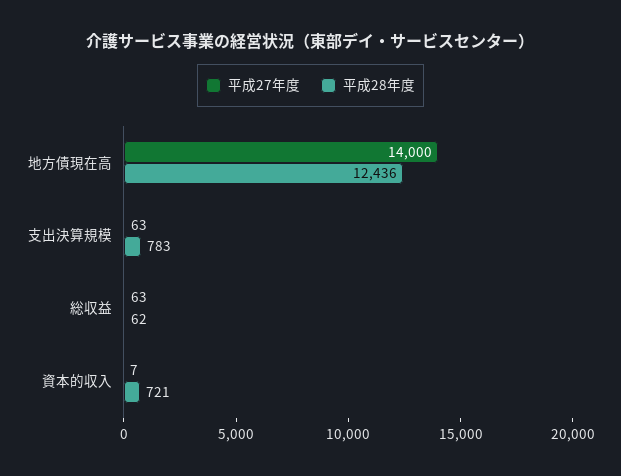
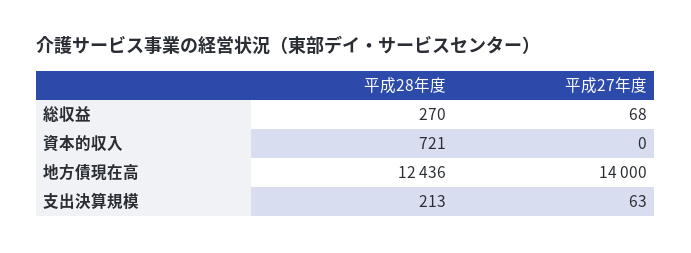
平成28年度, 支出決算規模: 783 -> 213
平成27年度, 総収益: 63 -> 68
平成28年度, 総収益: 62 -> 270
平成27年度, 資本的収入: 7 -> 0

